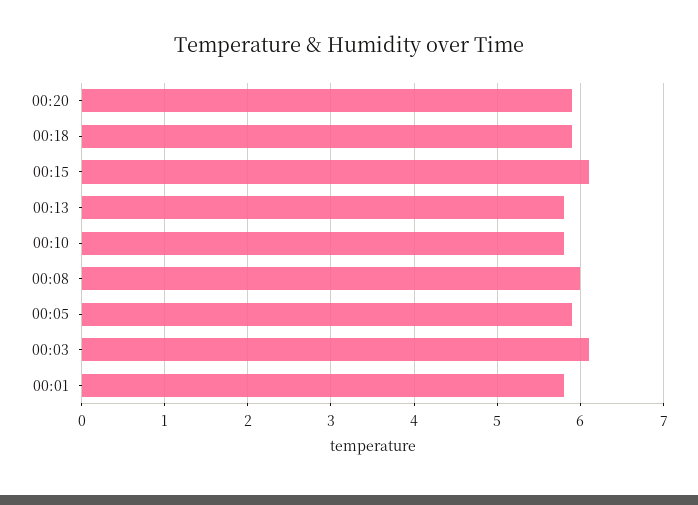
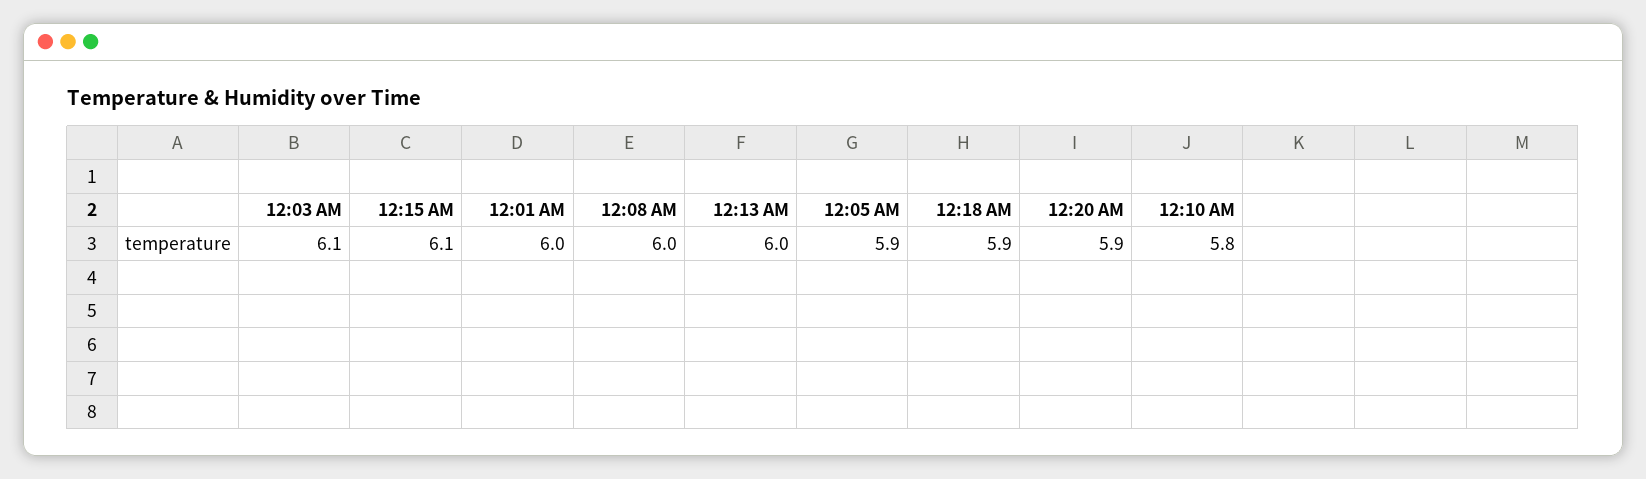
00:13: 5.8 -> 6
00:01: 5.8 -> 6

